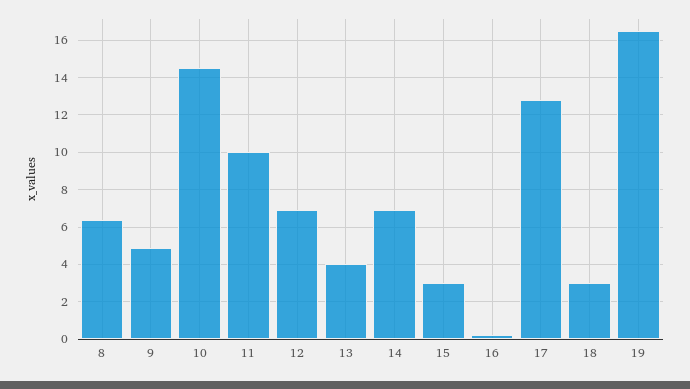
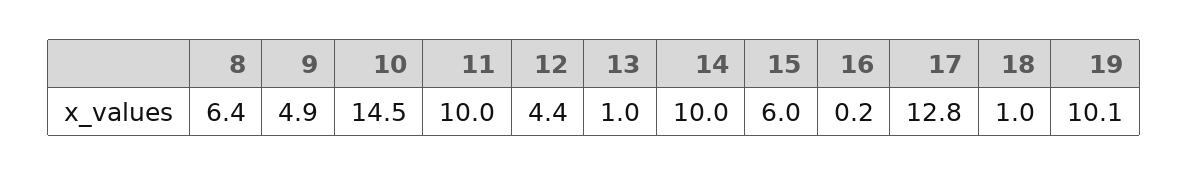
12: 7 -> 4.4
13: 4 -> 1
14: 7 -> 10
15: 3 -> 6
18: 3 -> 1
19: 16.5 -> 10.1

